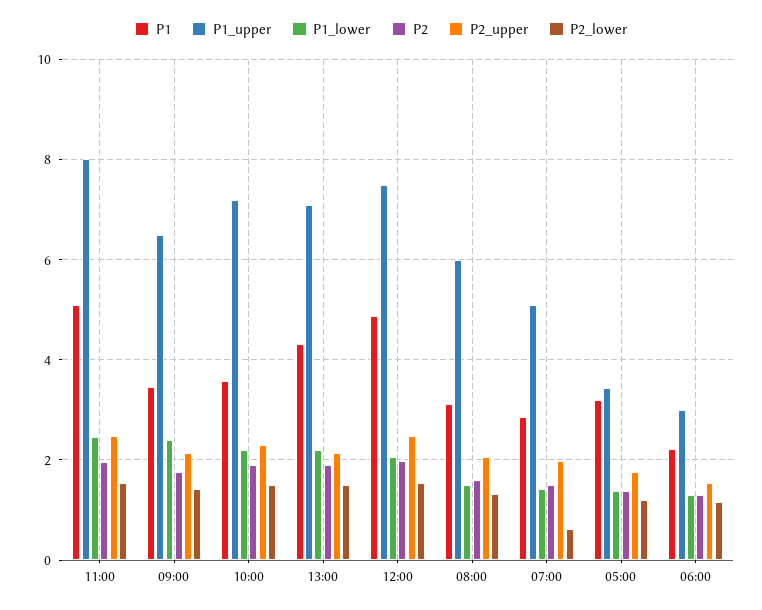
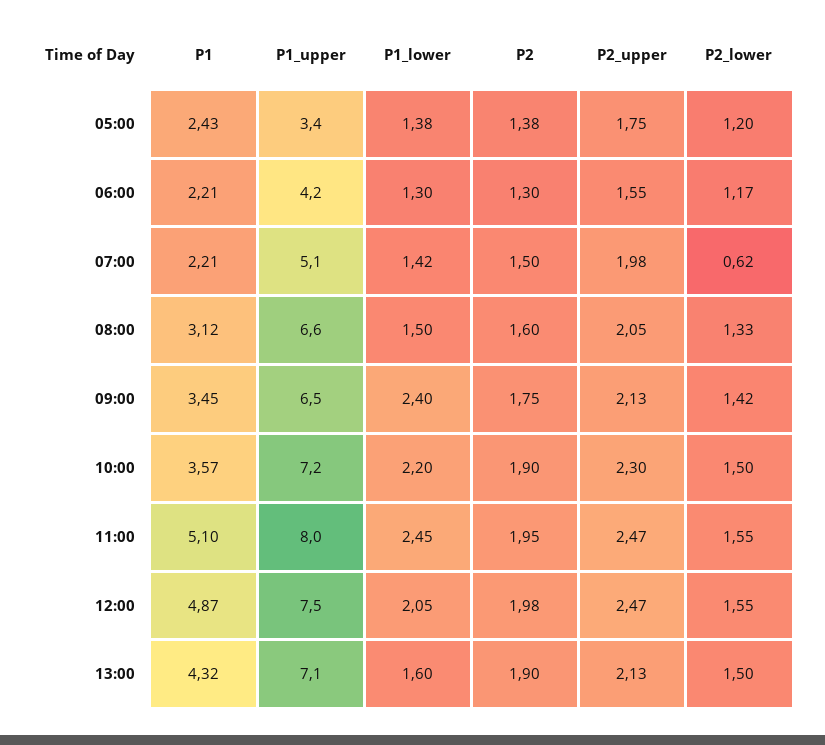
P1_lower, 13:00: 2.2 -> 1.6
P1_upper, 08:00: 6 -> 6.6
P1, 07:00: 2.8 -> 2.21
P1, 05:00: 3.2 -> 2.43
P1_upper, 06:00: 3 -> 4.2

